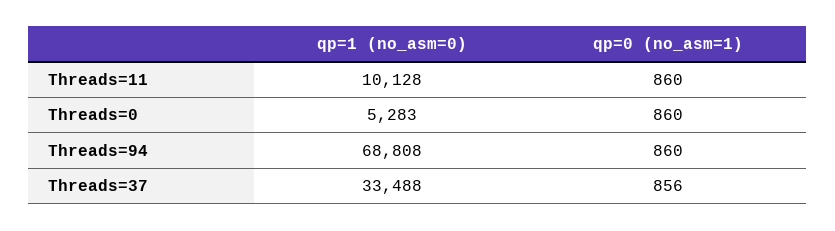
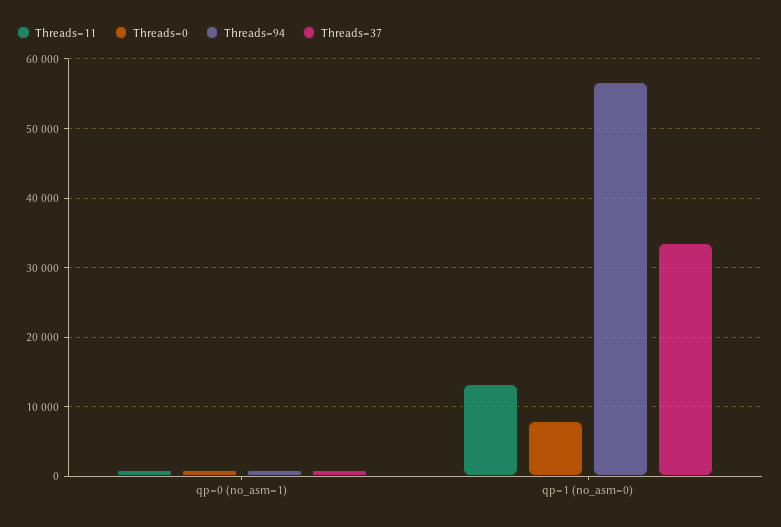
Threads=11, qp=1 (no_asm=0): 10128 -> 13000
Threads=0, qp=1 (no_asm=0): 5283 -> 8000
Threads=94, qp=1 (no_asm=0): 68808 -> 57000

